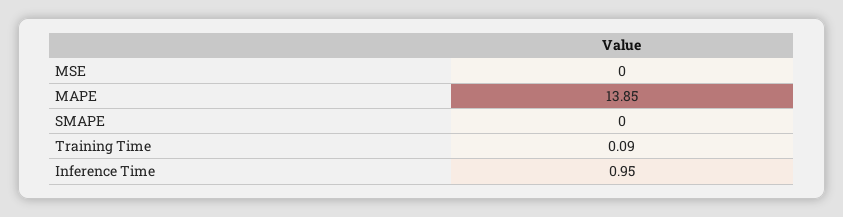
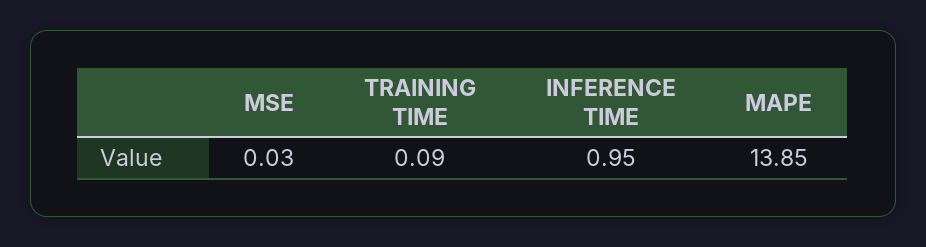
MSE: 0 -> 0.03
SMAPE: 0 -> none

